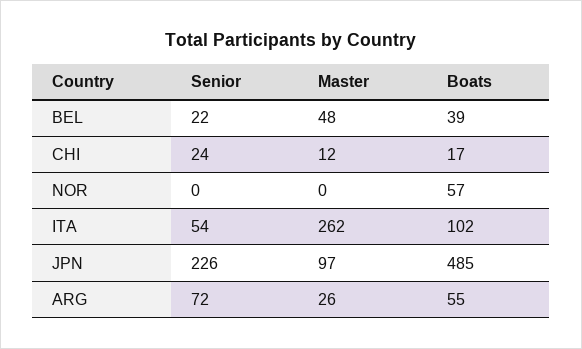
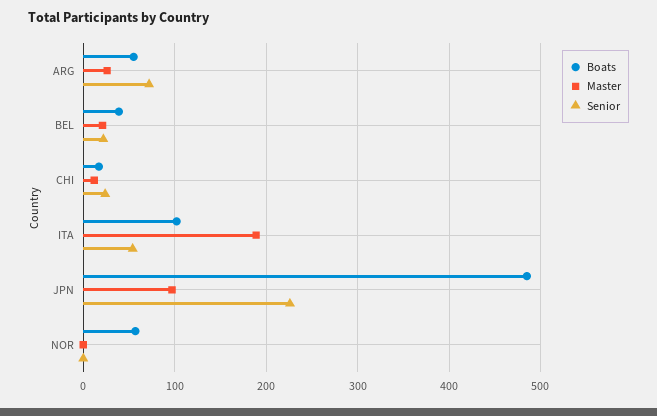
Master, BEL: 48 -> 20
Master, ITA: 262 -> 190

